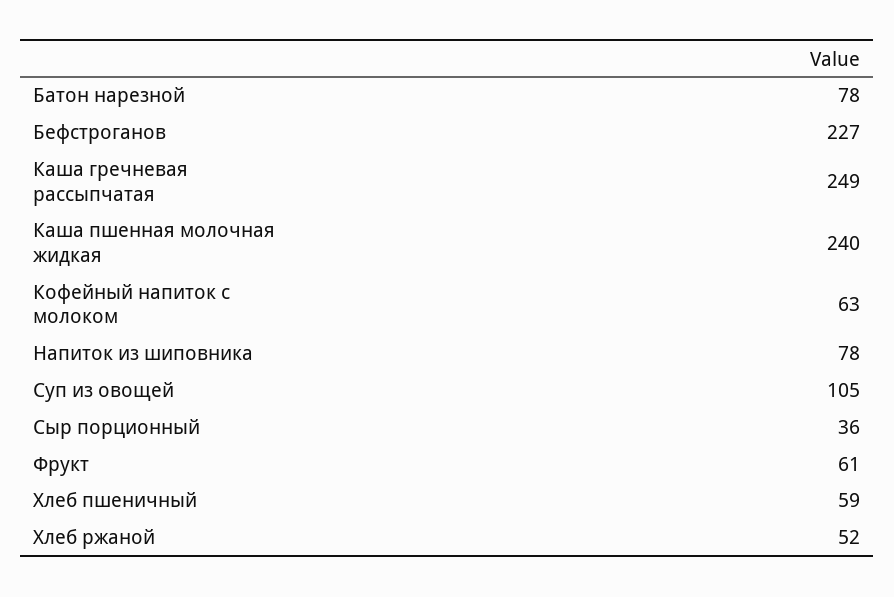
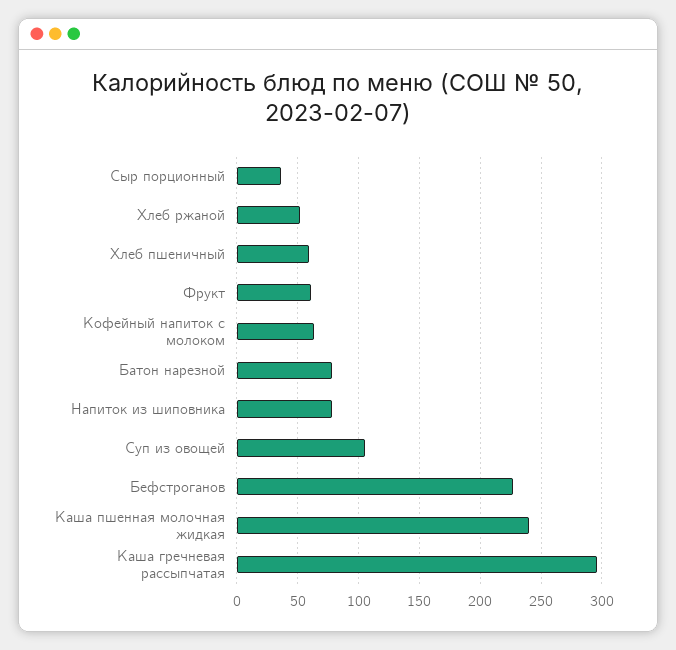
Каша гречневая рассыпчатая: 249 -> 295

